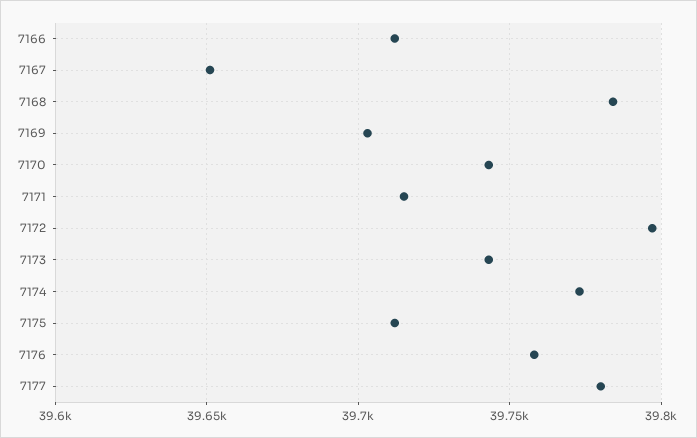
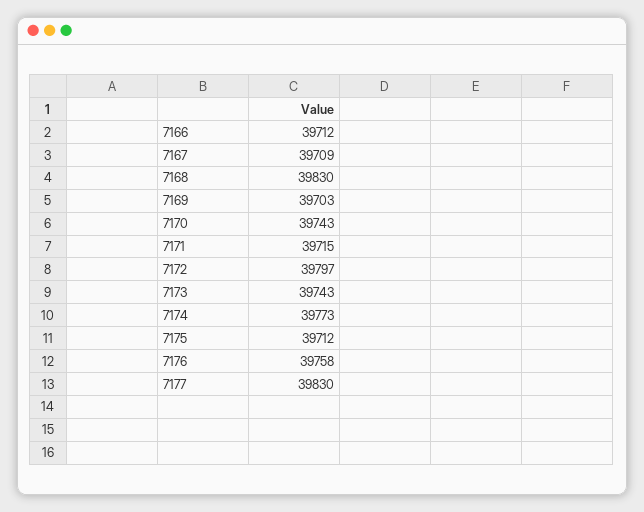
7167: 39650 -> 39709
7168: 39785 -> 39830
7177: 39780 -> 39830

